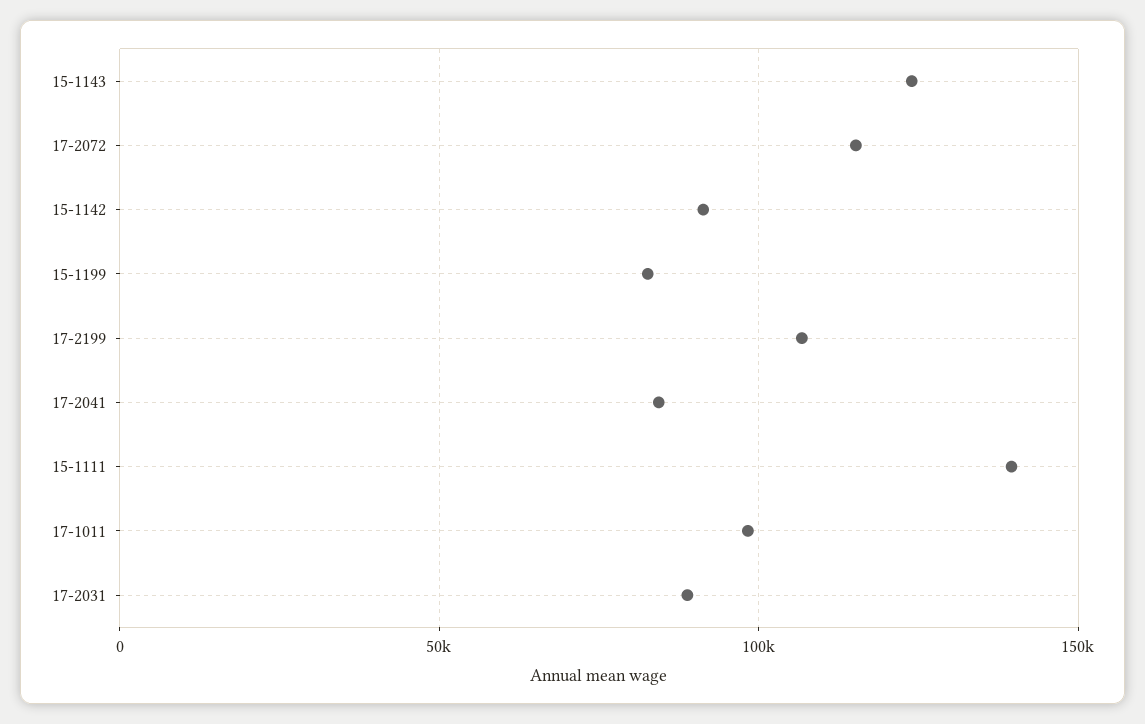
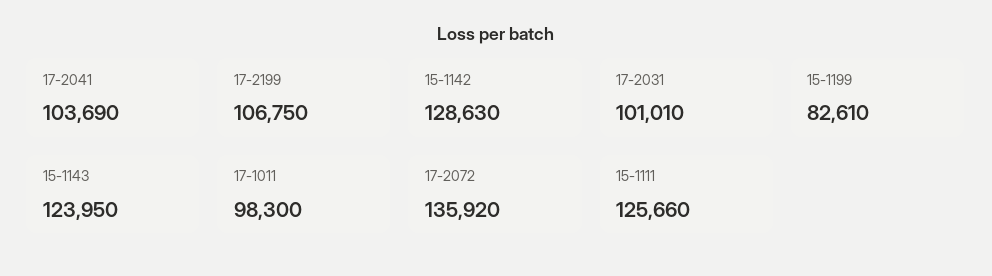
17-2072: 115000 -> 135920
15-1142: 90000 -> 128630
17-2041: 85000 -> 103690
15-1111: 140000 -> 125660
17-2031: 90000 -> 101010

